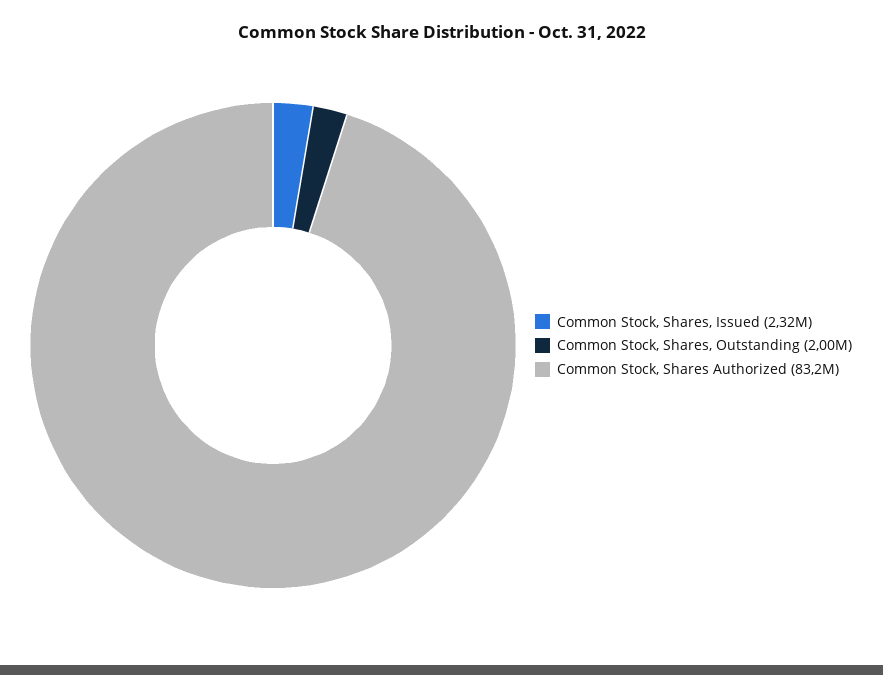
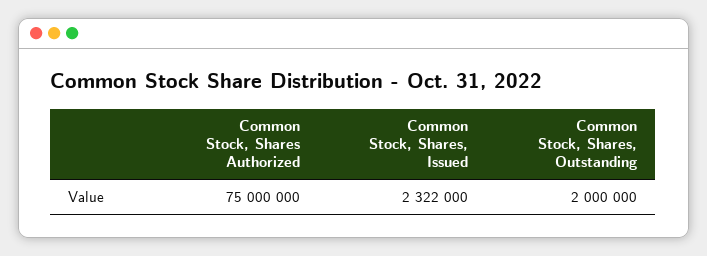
Common Stock, Shares Authorized: 83200000 -> 75000000

